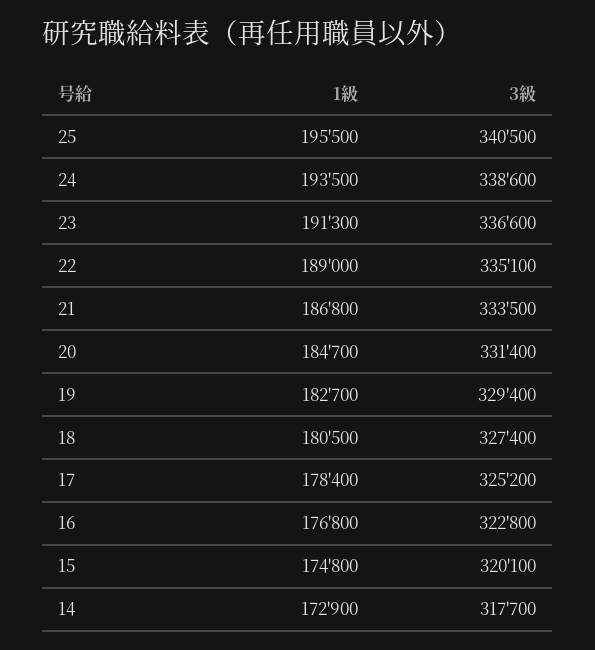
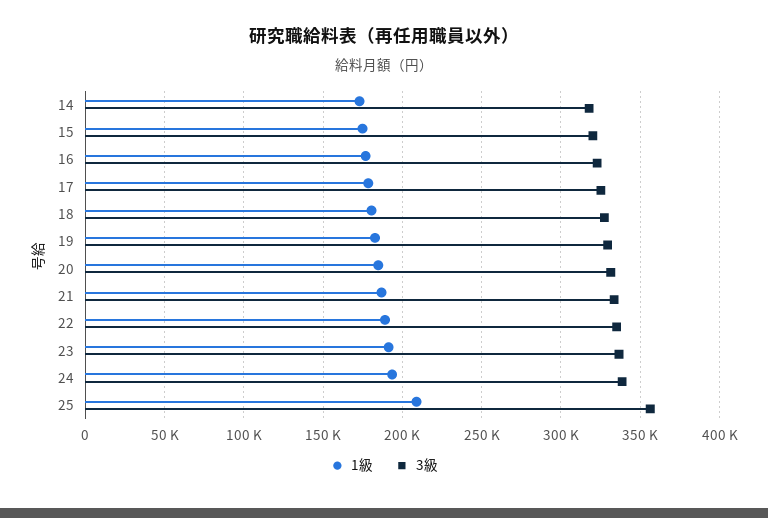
1級, 25: 195500 -> 210000
3級, 25: 340500 -> 355000

